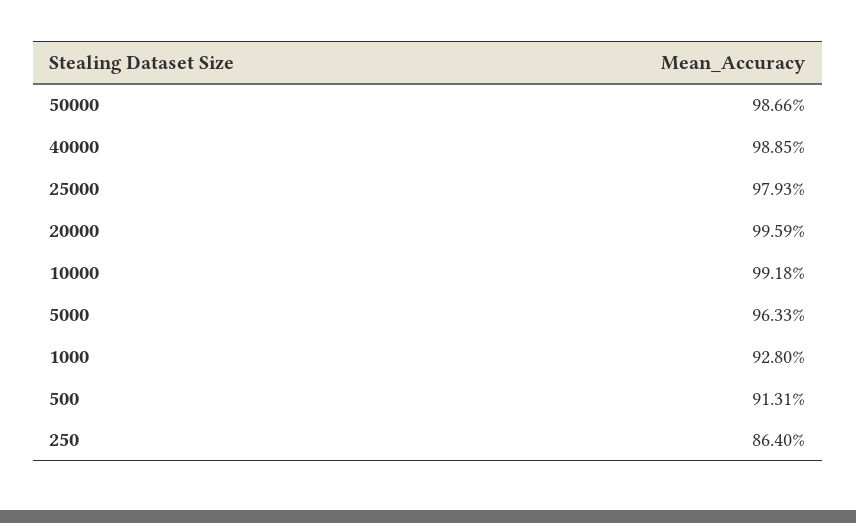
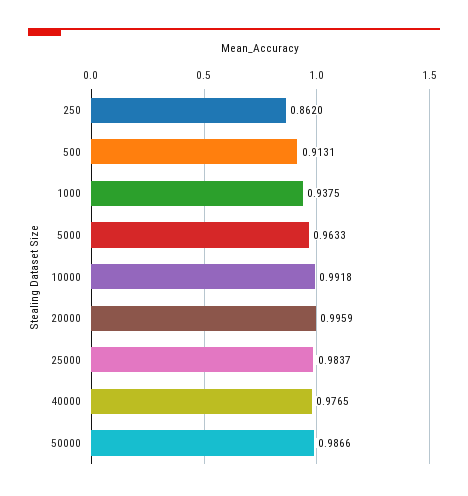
40000: 0.9885 -> 0.9765
25000: 0.9793 -> 0.9837
1000: 0.928 -> 0.9375
250: 0.864 -> 0.862

